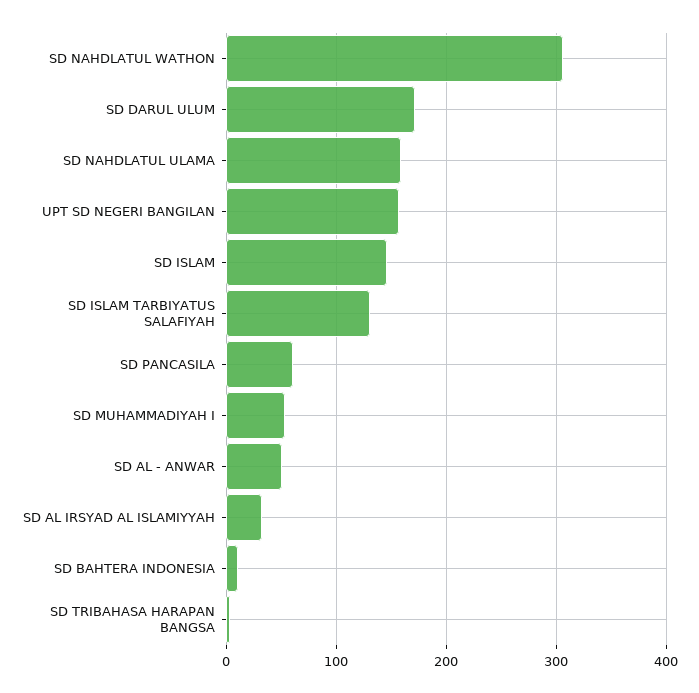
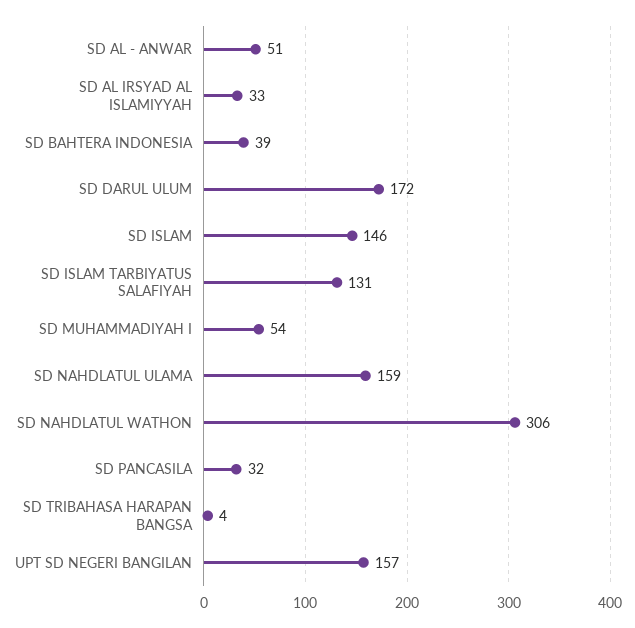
SD PANCASILA: 60 -> 32
SD BAHTERA INDONESIA: 10 -> 39

